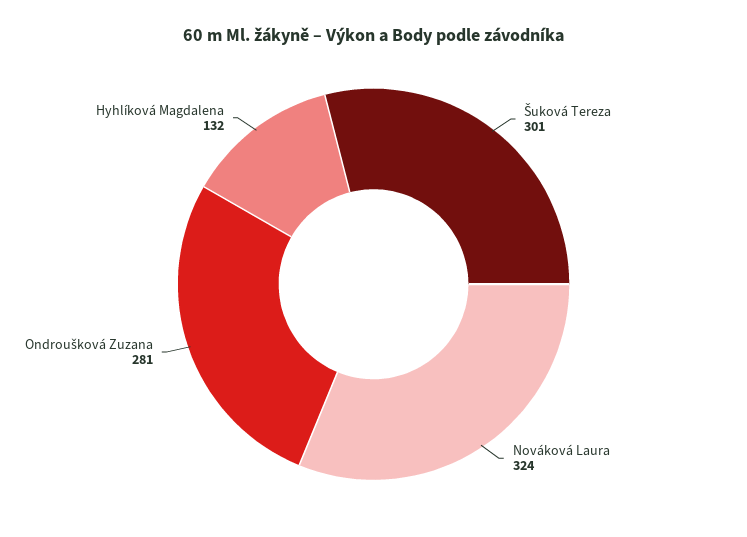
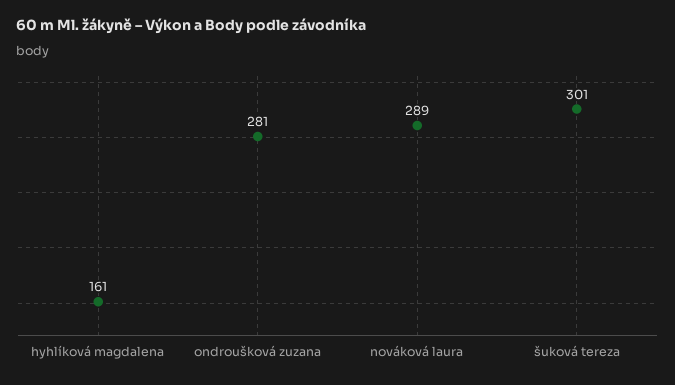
Nováková Laura: 324 -> 289
Hyhlíková Magdalena: 132 -> 161

